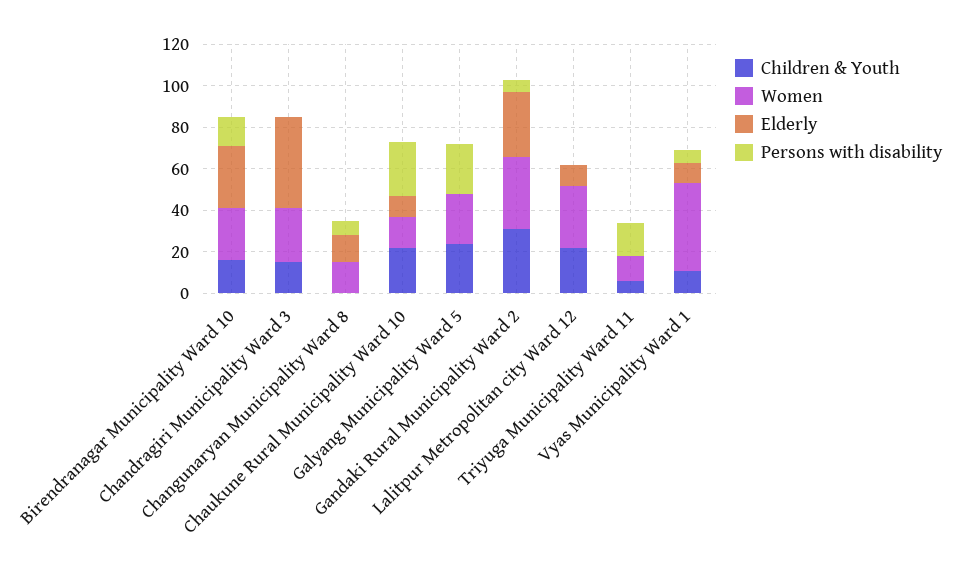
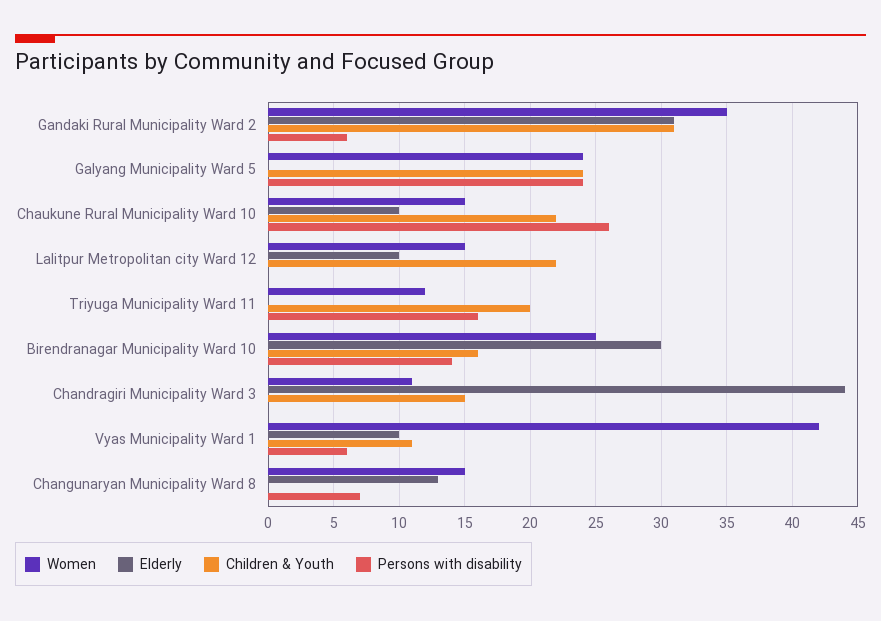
Women, Chandragiri Municipality Ward 3: 25 -> 11
Women, Lalitpur Metropolitan city Ward 12: 30 -> 15
Children & Youth, Triyuga Municipality Ward 11: 5 -> 20

